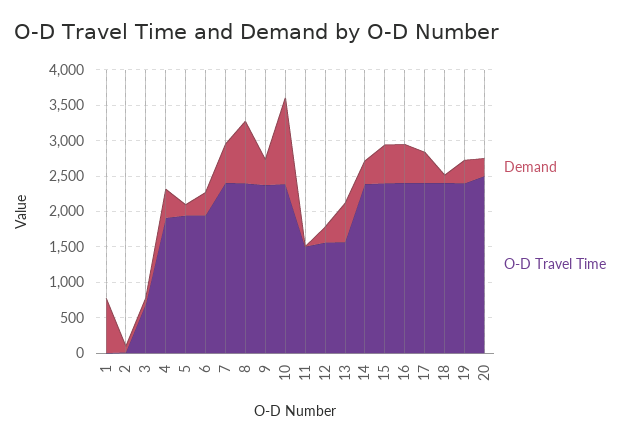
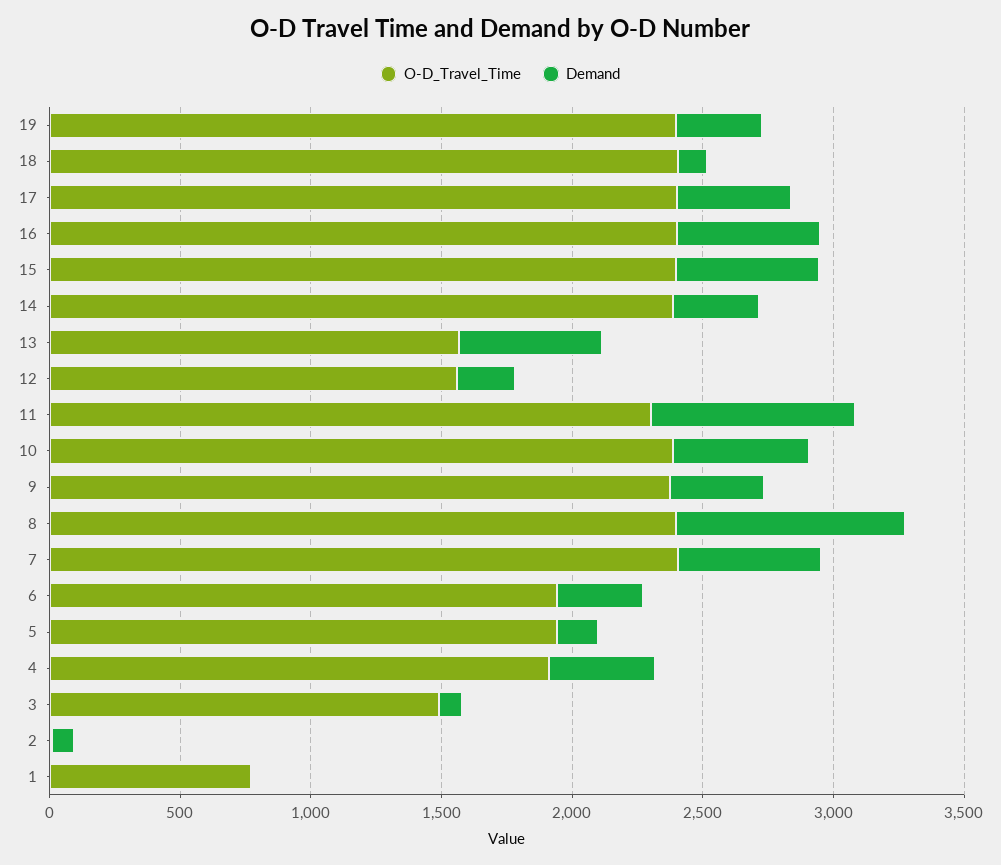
Demand, 1: 750 -> 0
O-D Travel Time, 1: 0 -> 800
O-D Travel Time, 3: 750 -> 1500
Demand, 10: 1250 -> 500
Demand, 11: 0 -> 800
O-D Travel Time, 11: 1500 -> 2300
Demand, 20: 250 -> none
O-D Travel Time, 20: 2500 -> none

